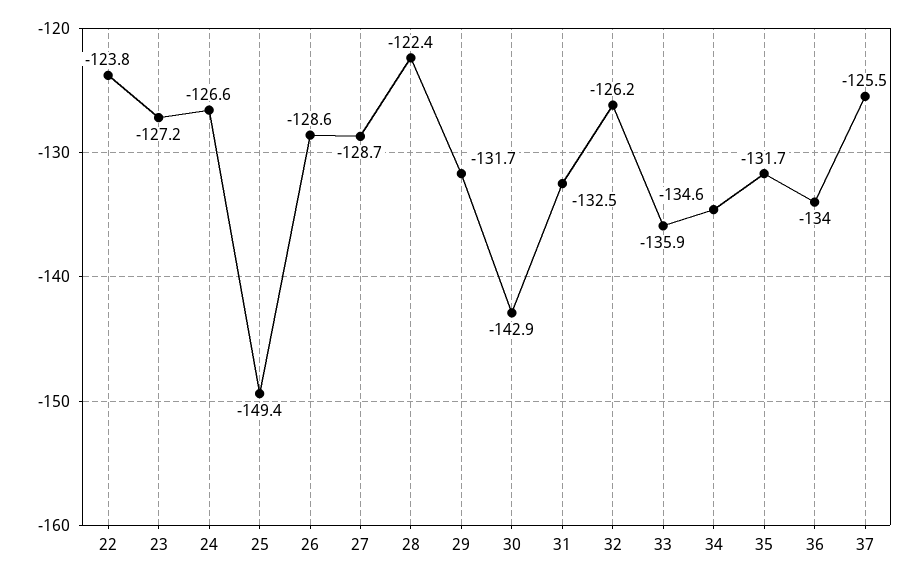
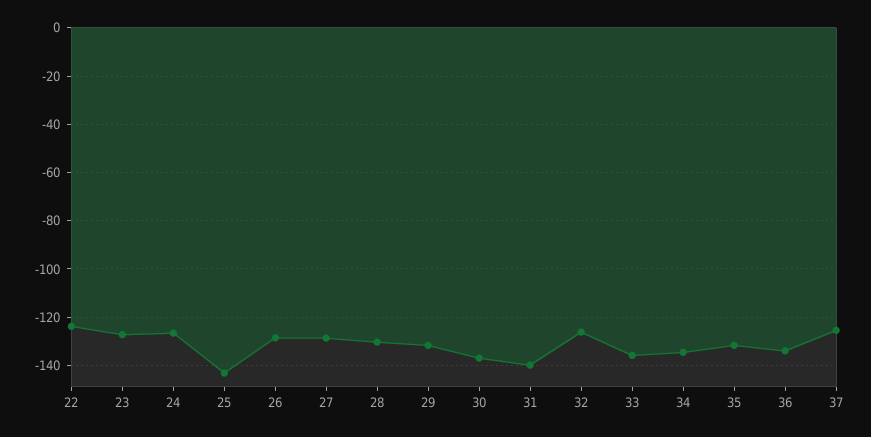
25: -149.4 -> -142.5
28: -122.4 -> -130
30: -142.9 -> -137.5
31: -132.5 -> -140

